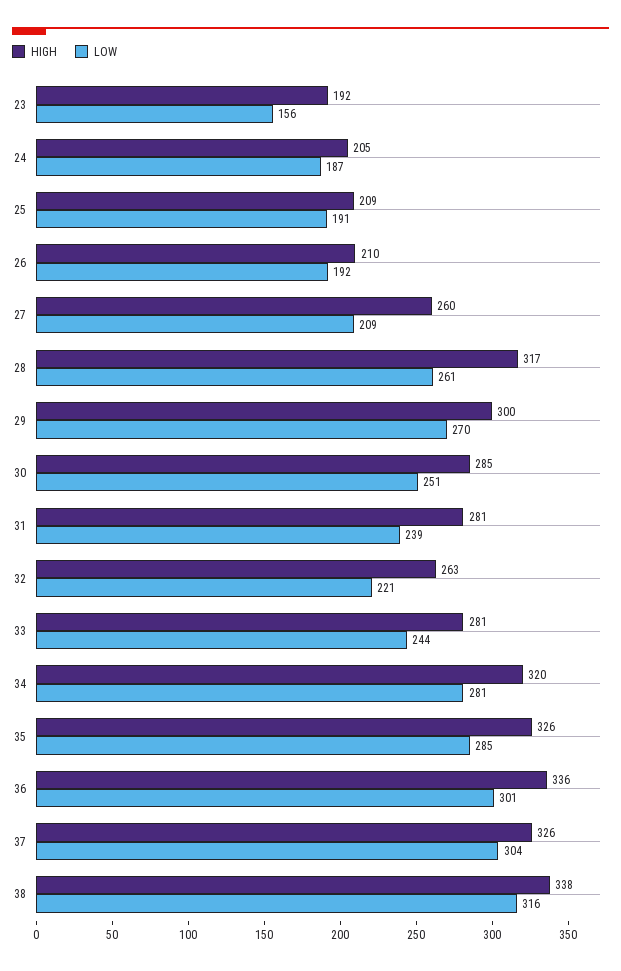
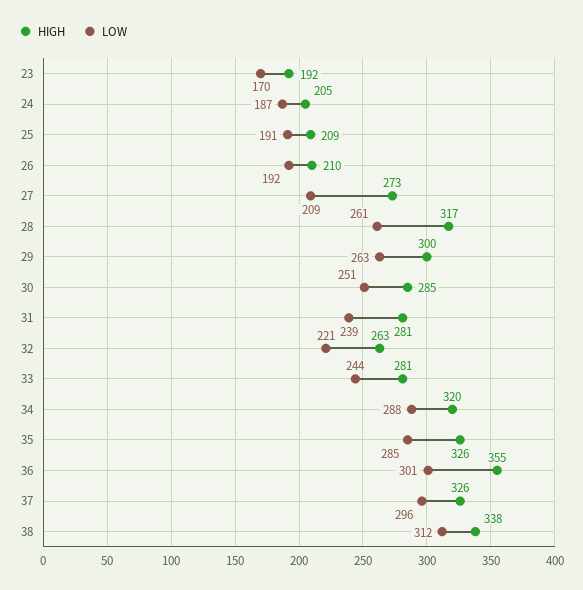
LOW, 23: 156 -> 170
HIGH, 27: 260 -> 273
LOW, 29: 270 -> 263
LOW, 34: 281 -> 288
HIGH, 36: 336 -> 355
LOW, 37: 304 -> 296
LOW, 38: 316 -> 312

